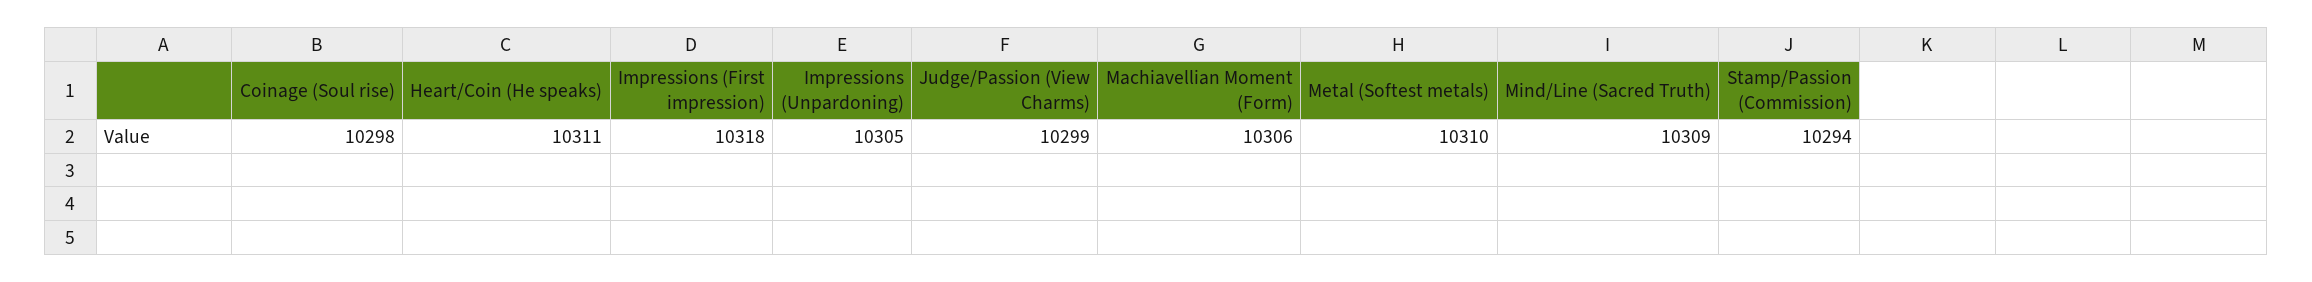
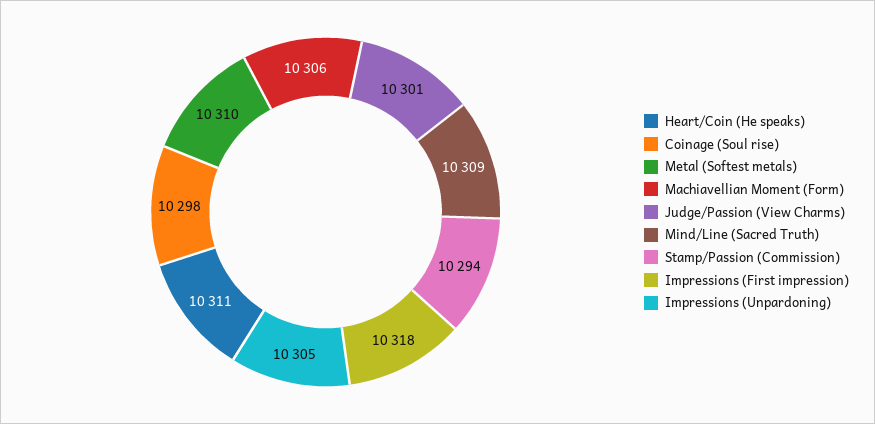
Judge/Passion (View Charms): 10299 -> 10301

